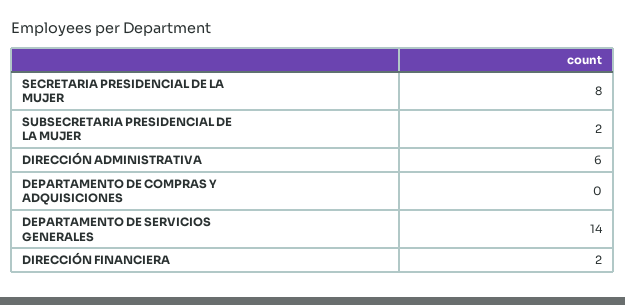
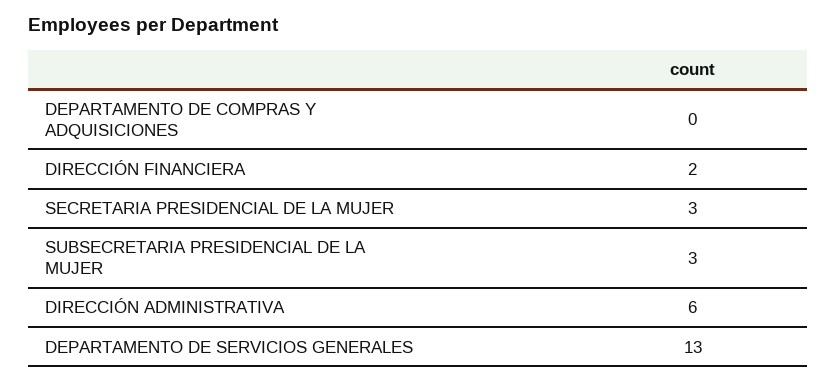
SECRETARIA PRESIDENCIAL DE LA MUJER: 8 -> 3
SUBSECRETARIA PRESIDENCIAL DE LA MUJER: 2 -> 3
DEPARTAMENTO DE SERVICIOS GENERALES: 14 -> 13

